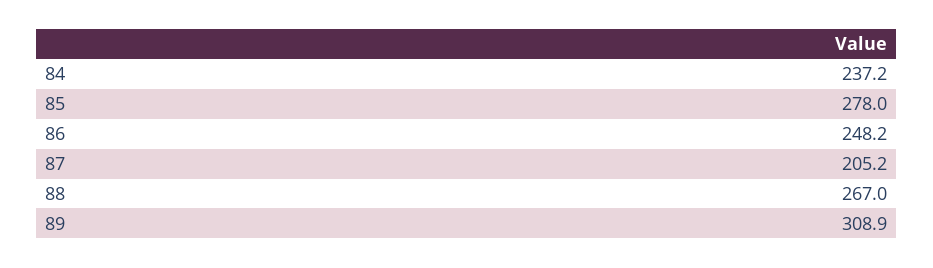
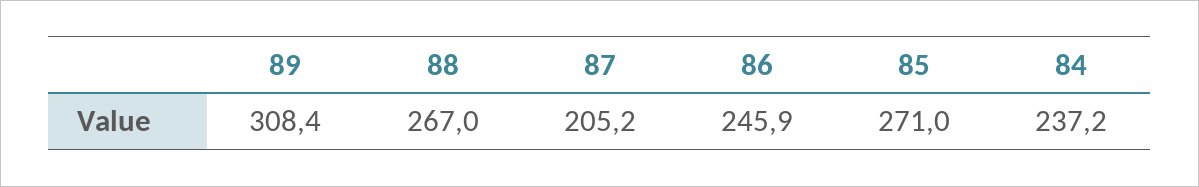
85: 278 -> 271
86: 248.2 -> 245.9
89: 308.9 -> 308.4

